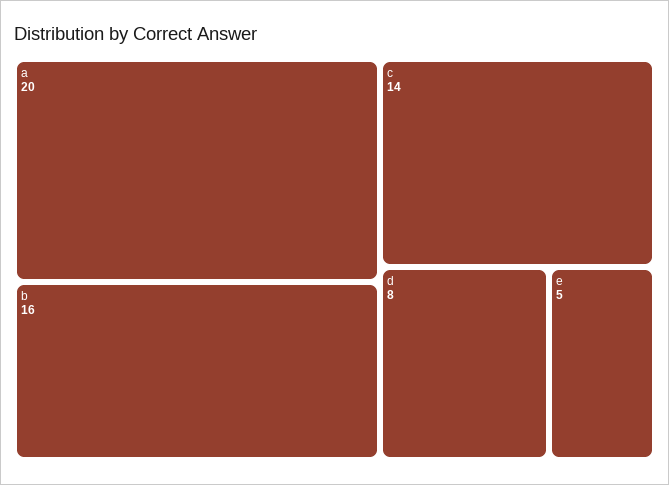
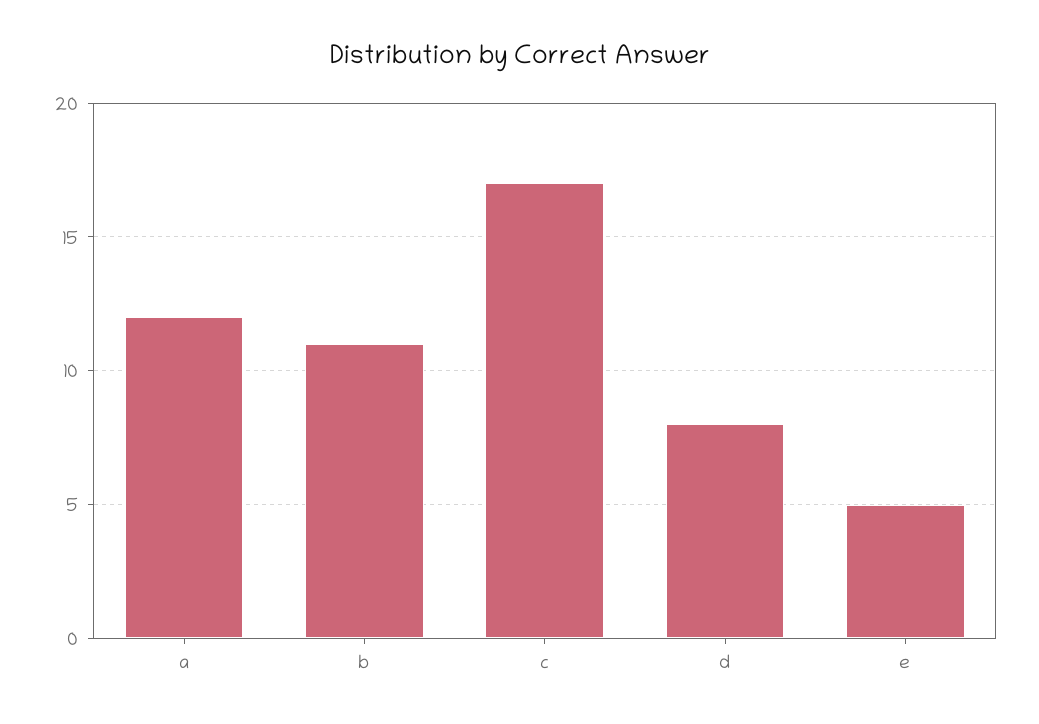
a: 20 -> 12
b: 16 -> 11
c: 14 -> 17

